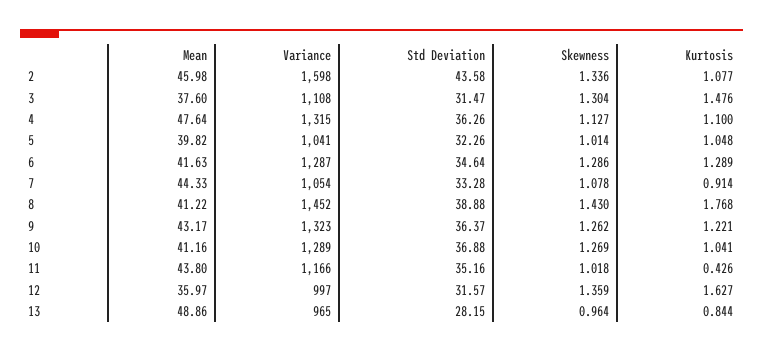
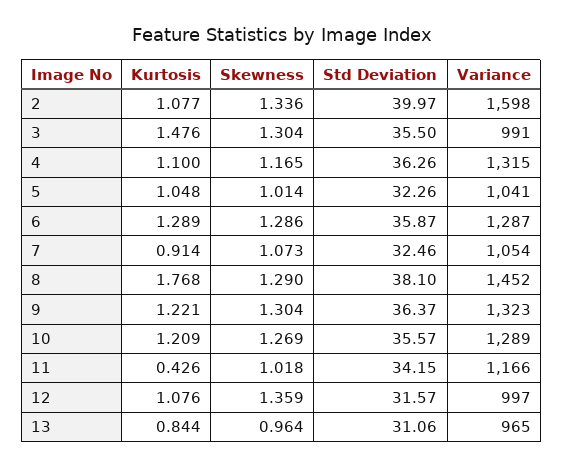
Mean, 2: 45.98 -> none
Std Deviation, 2: 43.58 -> 39.97
Mean, 3: 37.6 -> none
Variance, 3: 1108 -> 991
Std Deviation, 3: 31.47 -> 35.5
Mean, 4: 47.64 -> none
Skewness, 4: 1.127 -> 1.165
Mean, 5: 39.82 -> none
Mean, 6: 41.63 -> none
Std Deviation, 6: 34.64 -> 35.87
Mean, 7: 44.33 -> none
Std Deviation, 7: 33.28 -> 32.46
Skewness, 7: 1.078 -> 1.073
Mean, 8: 41.22 -> none
Std Deviation, 8: 38.88 -> 38.1
Skewness, 8: 1.43 -> 1.29
Mean, 9: 43.17 -> none
Skewness, 9: 1.262 -> 1.304
Mean, 10: 41.16 -> none
Std Deviation, 10: 36.88 -> 35.57
Kurtosis, 10: 1.041 -> 1.209
Mean, 11: 43.8 -> none
Std Deviation, 11: 35.16 -> 34.15
Mean, 12: 35.97 -> none
Kurtosis, 12: 1.627 -> 1.076
Mean, 13: 48.86 -> none
Std Deviation, 13: 28.15 -> 31.06

